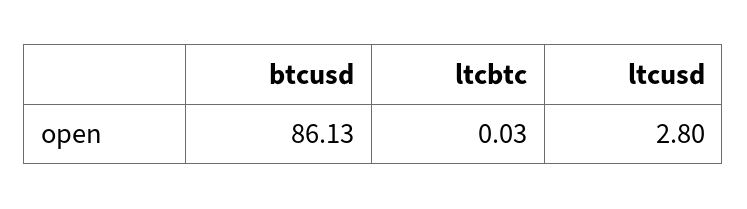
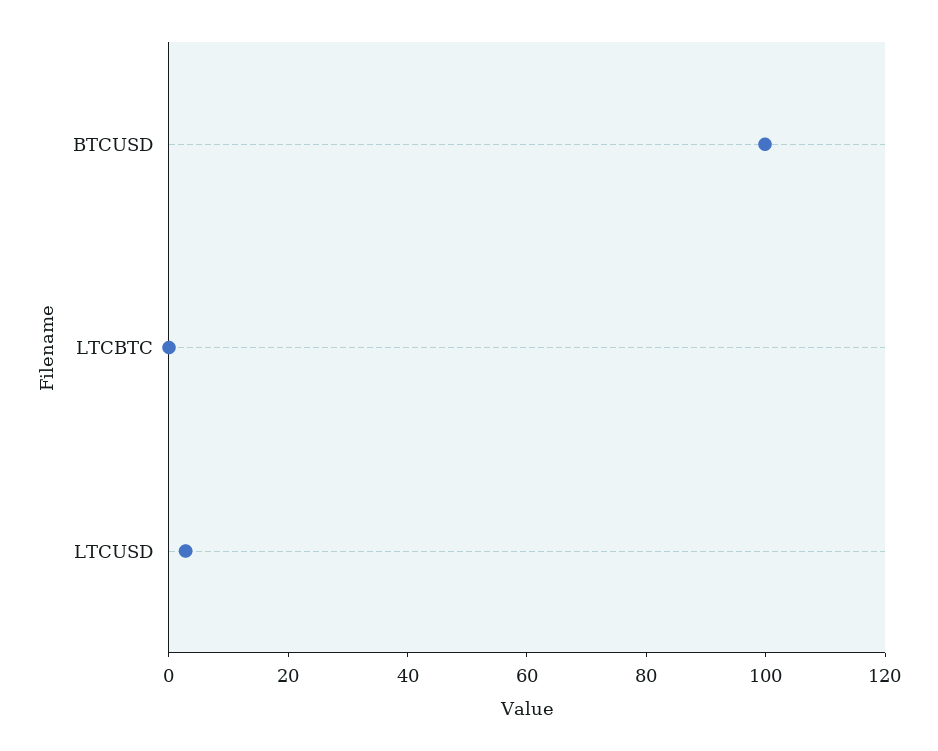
btcusd: 86.13 -> 100

